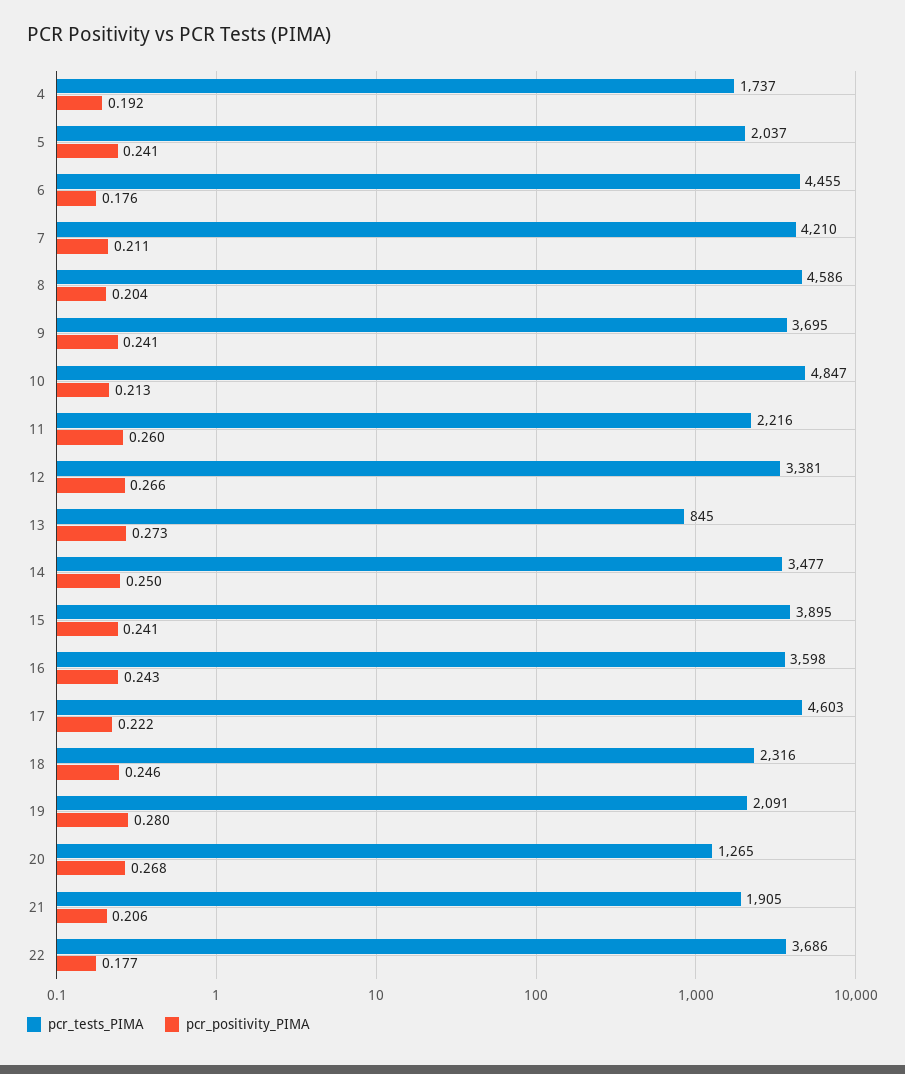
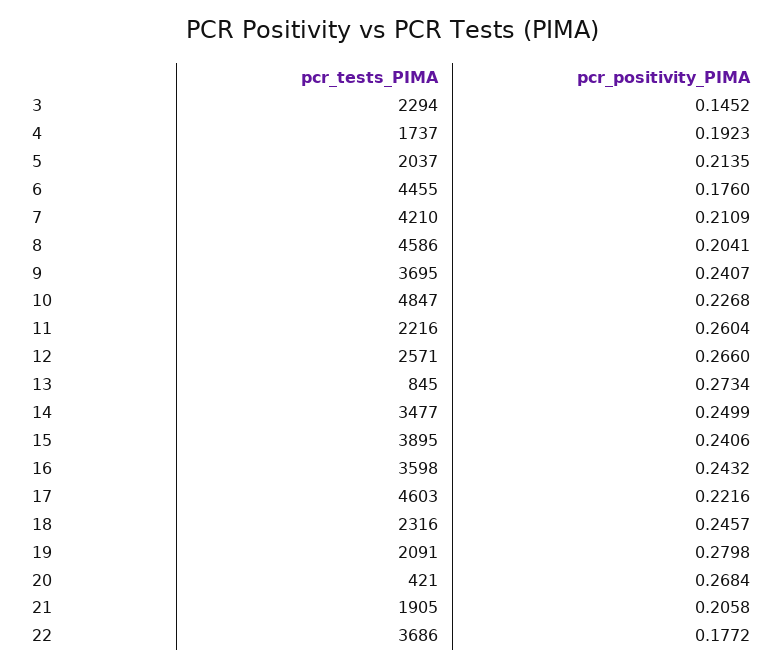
pcr_positivity_PIMA, 5: 0.241 -> 0.2135
pcr_positivity_PIMA, 10: 0.213 -> 0.2268
pcr_tests_PIMA, 12: 3381 -> 2571
pcr_tests_PIMA, 20: 1265 -> 421
pcr_tests_PIMA, 3: none -> 2294
pcr_positivity_PIMA, 3: none -> 0.1452

